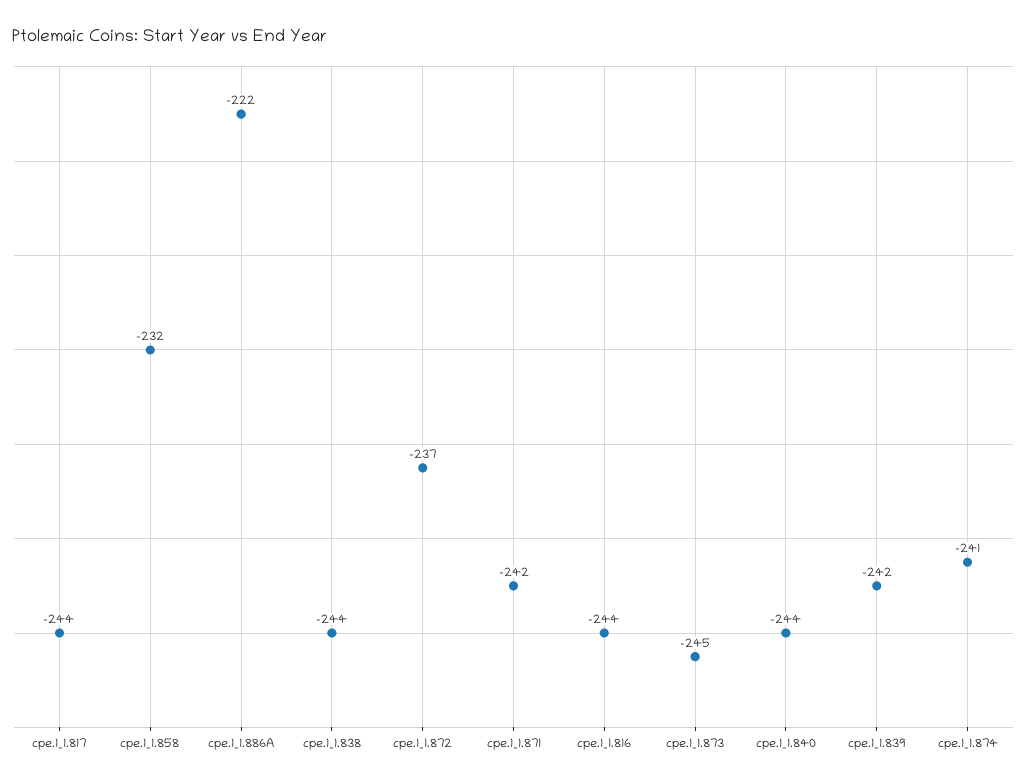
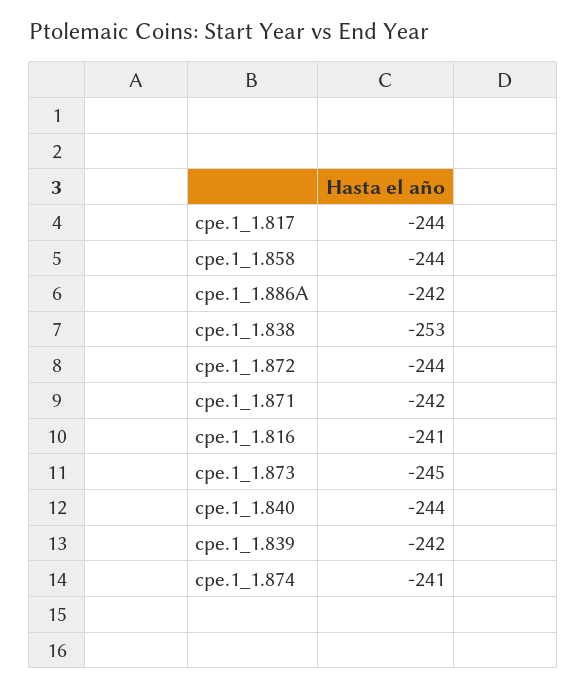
cpe.1_1.858: -232 -> -244
cpe.1_1.886A: -222 -> -242
cpe.1_1.838: -244 -> -253
cpe.1_1.872: -237 -> -244
cpe.1_1.816: -244 -> -241

